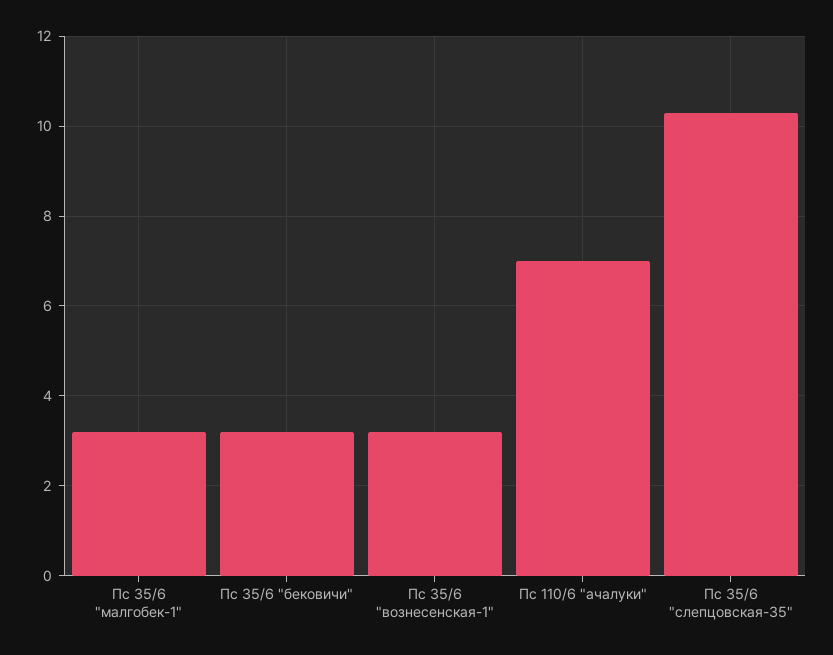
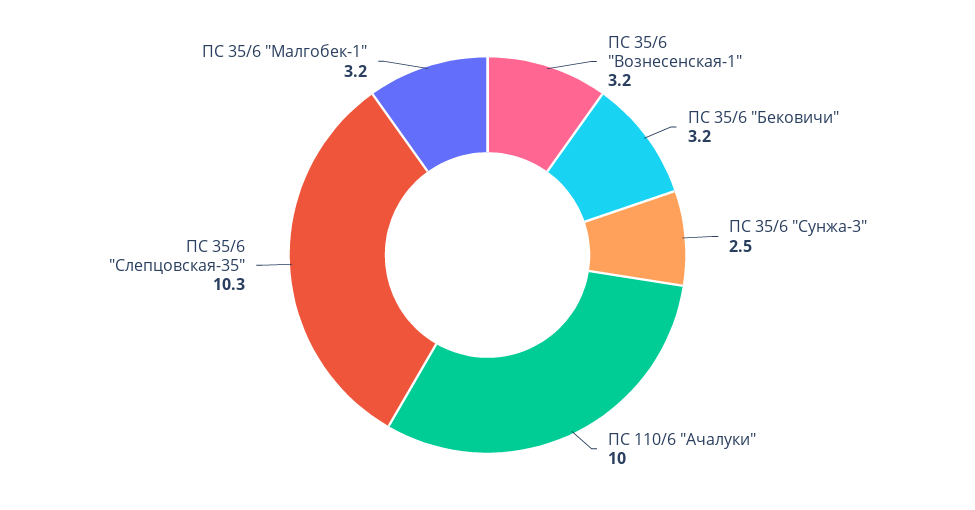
Пс 110/6 "ачалуки": 7 -> 10
ПС 35/6 "Сунжа-3": none -> 2.5

